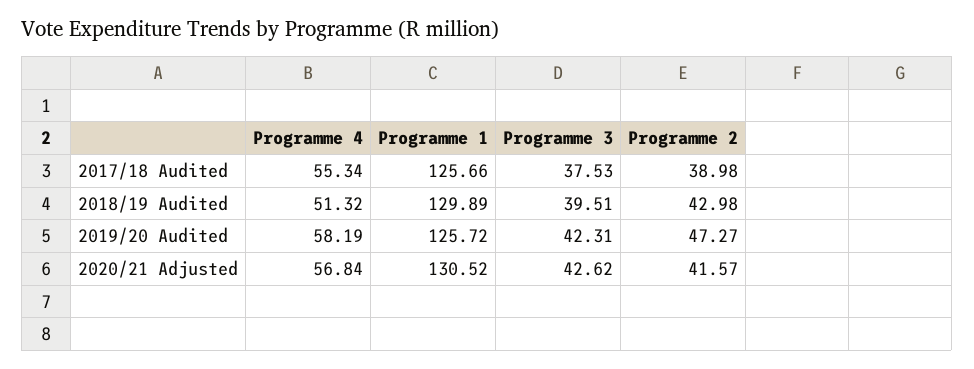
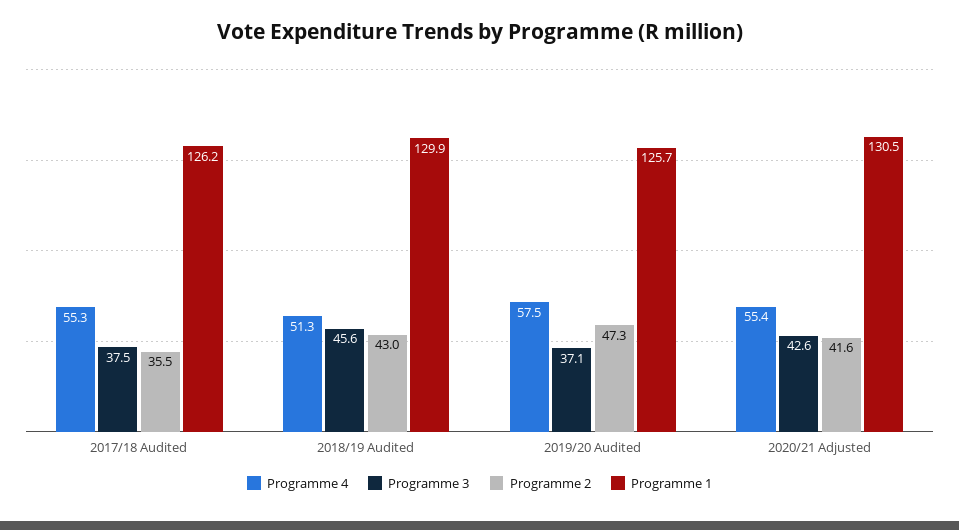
Programme 1, 2017/18 Audited: 125.66 -> 126.2
Programme 2, 2017/18 Audited: 38.98 -> 35.5
Programme 3, 2018/19 Audited: 39.51 -> 45.6
Programme 4, 2019/20 Audited: 58.19 -> 57.5
Programme 3, 2019/20 Audited: 42.31 -> 37.1
Programme 4, 2020/21 Adjusted: 56.84 -> 55.4

